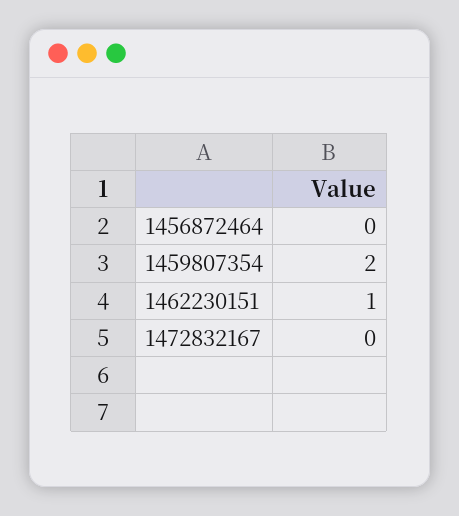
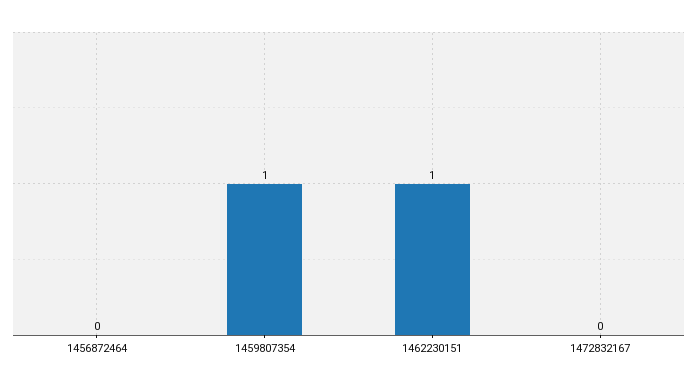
1459807354: 2 -> 1

